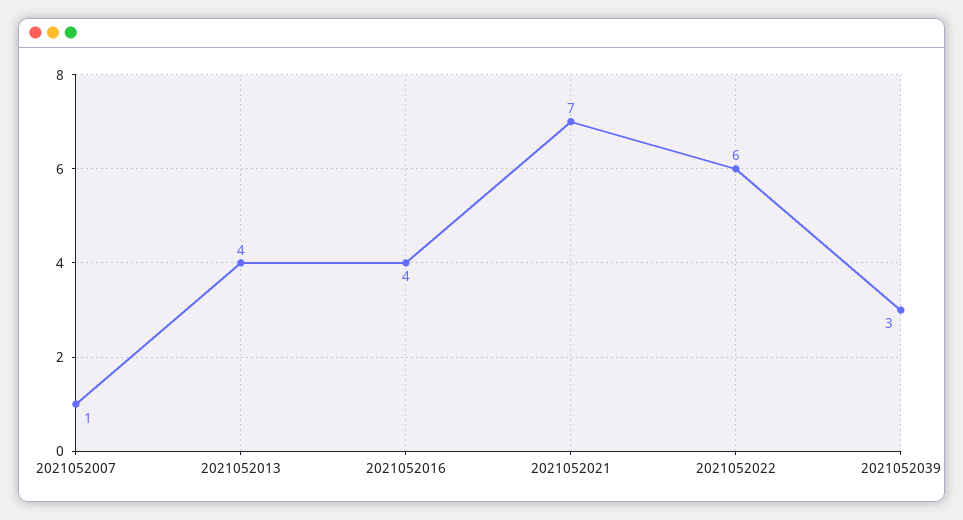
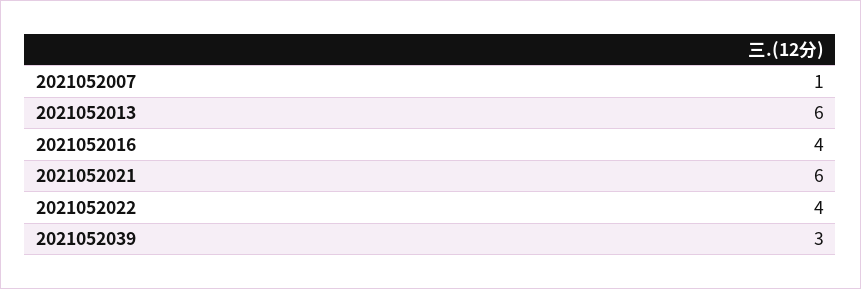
2021052013: 4 -> 6
2021052021: 7 -> 6
2021052022: 6 -> 4

